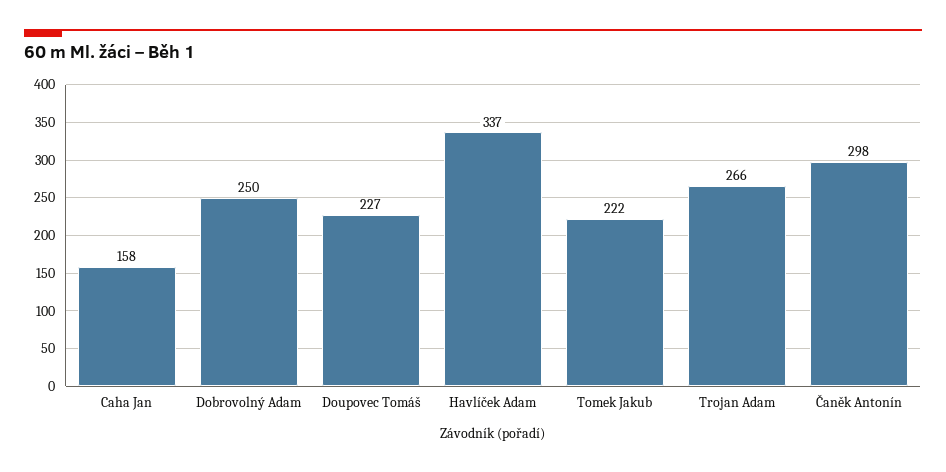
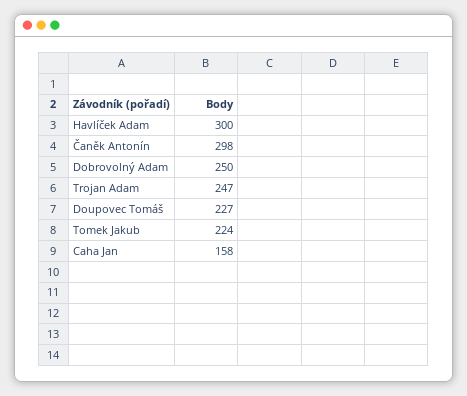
Havlíček Adam: 337 -> 300
Tomek Jakub: 222 -> 224
Trojan Adam: 266 -> 247

